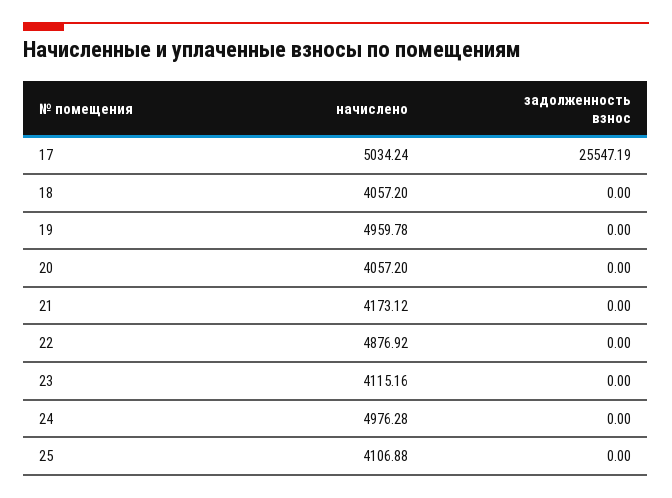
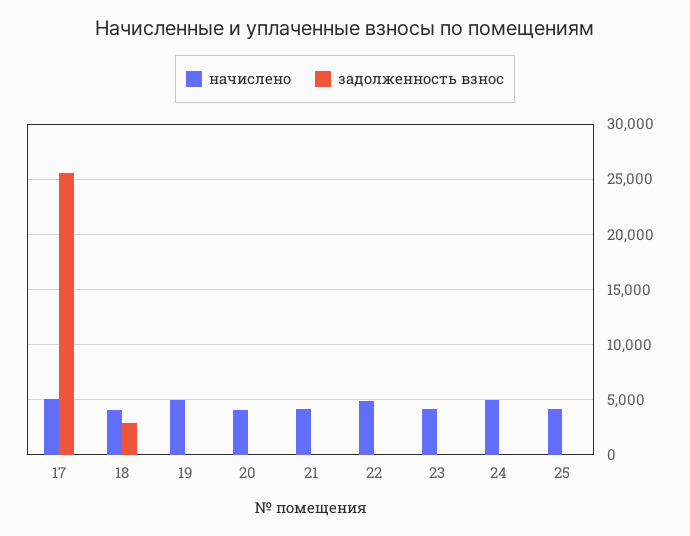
задолженность взнос, 18: 0 -> 3000

